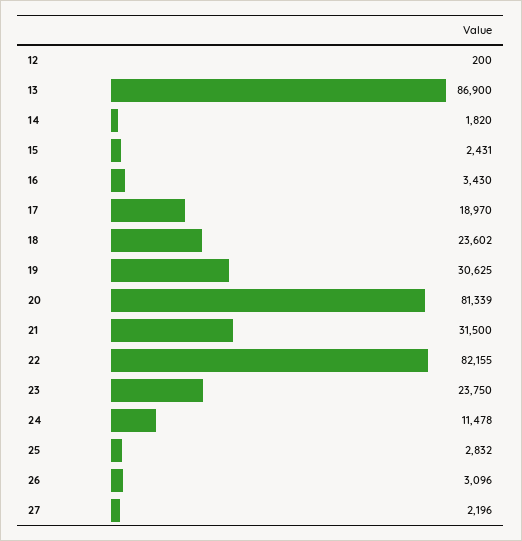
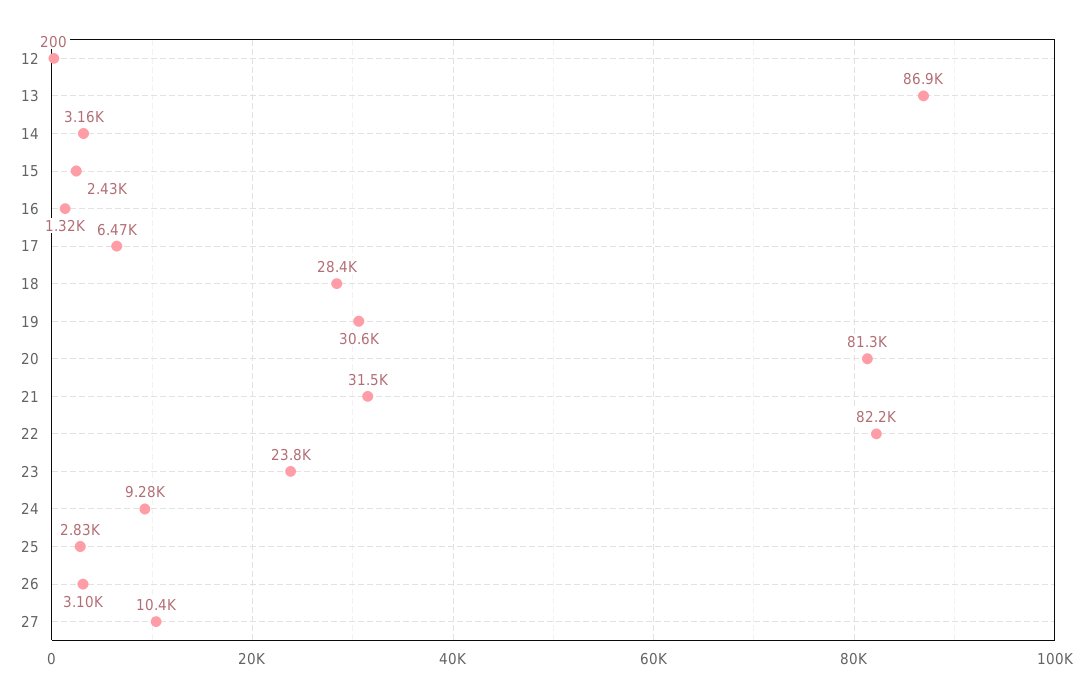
14: 1820 -> 3160
16: 3430 -> 1320
17: 18970 -> 6470
18: 23602 -> 28400
24: 11478 -> 9280
27: 2196 -> 10400

